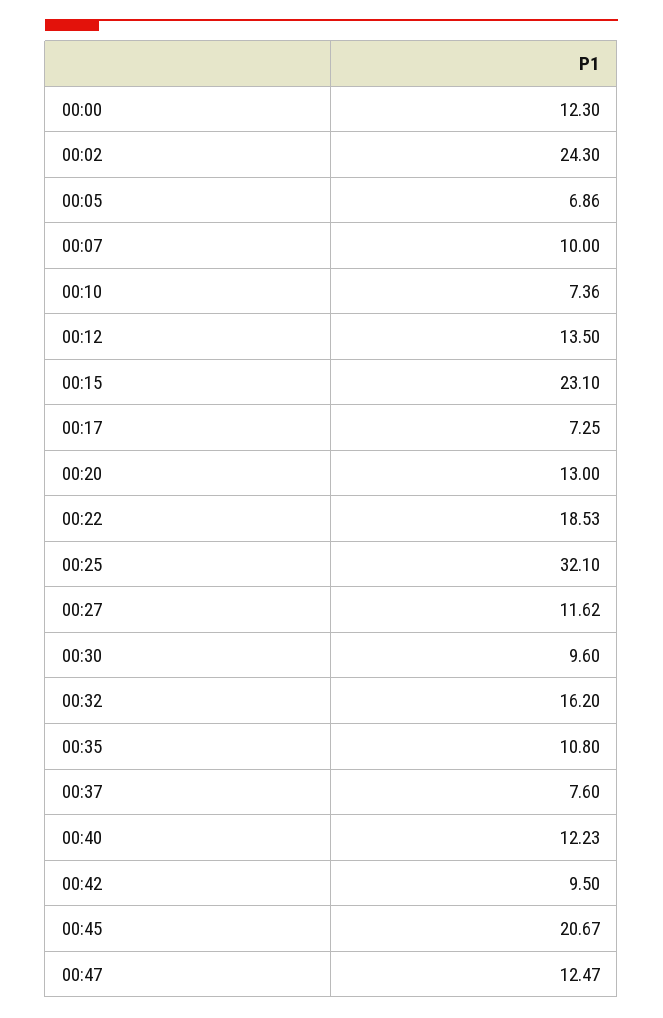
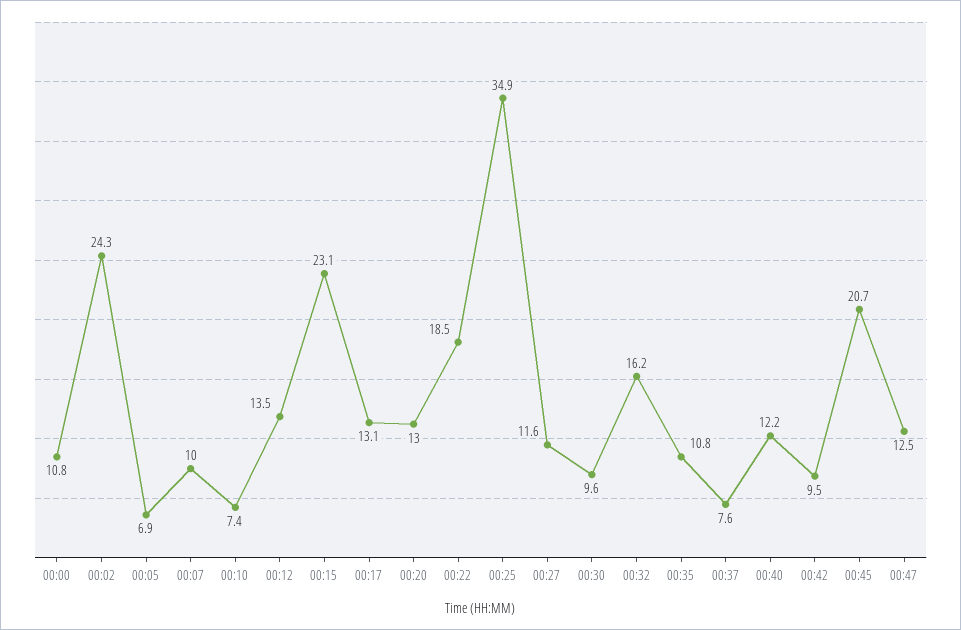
00:00: 12.3 -> 10.8
00:17: 7.25 -> 13.1
00:25: 32.1 -> 34.9

